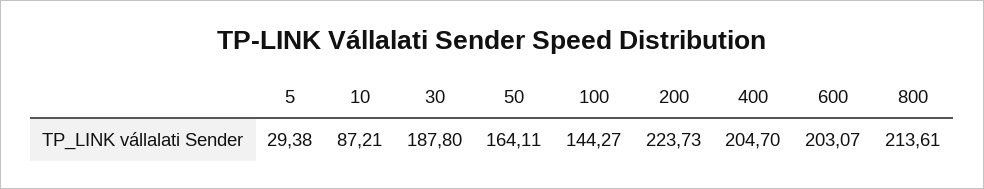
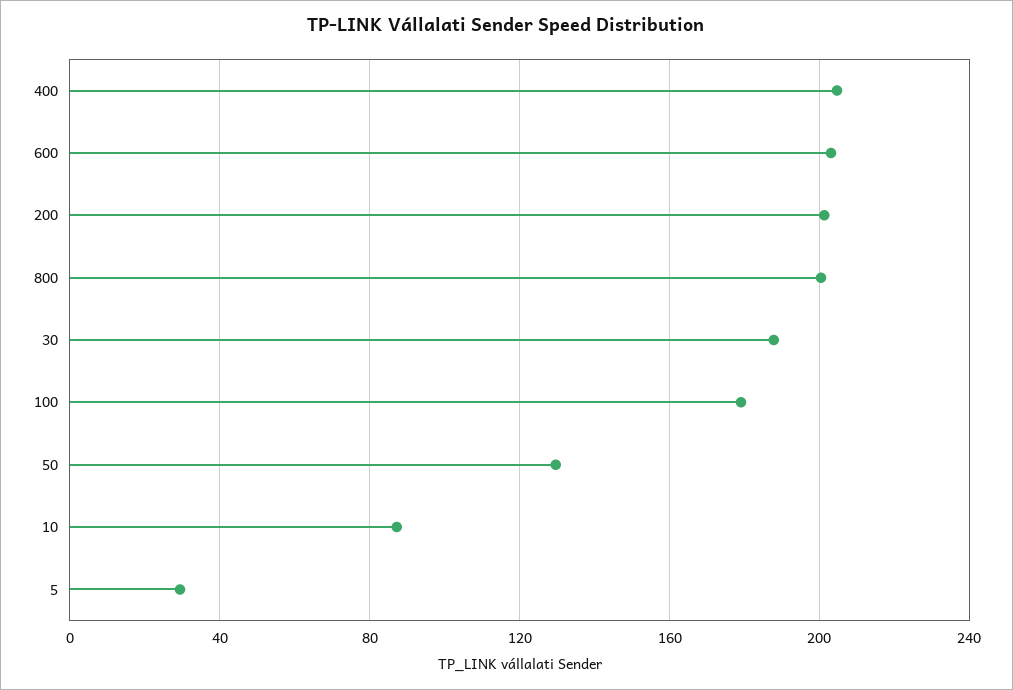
50: 164.11 -> 130
100: 144.27 -> 180
200: 223.73 -> 200
800: 213.61 -> 200

